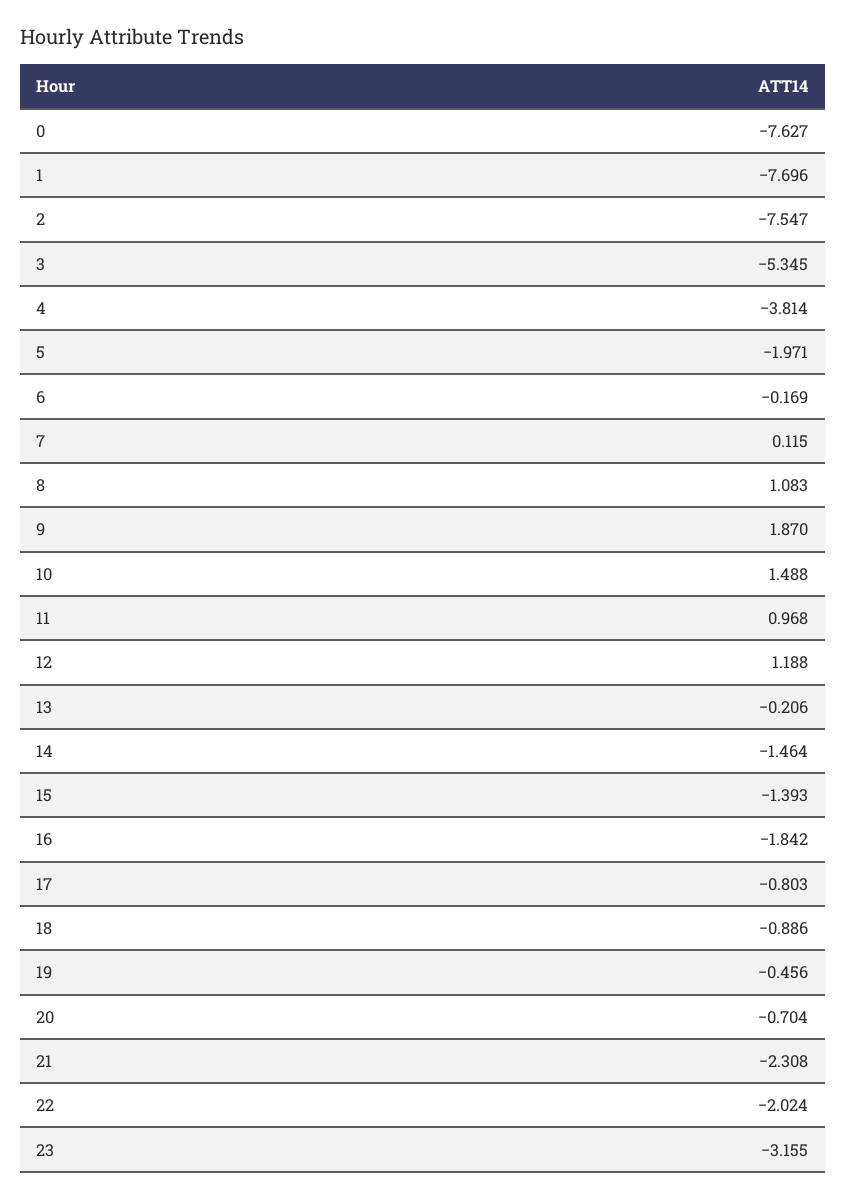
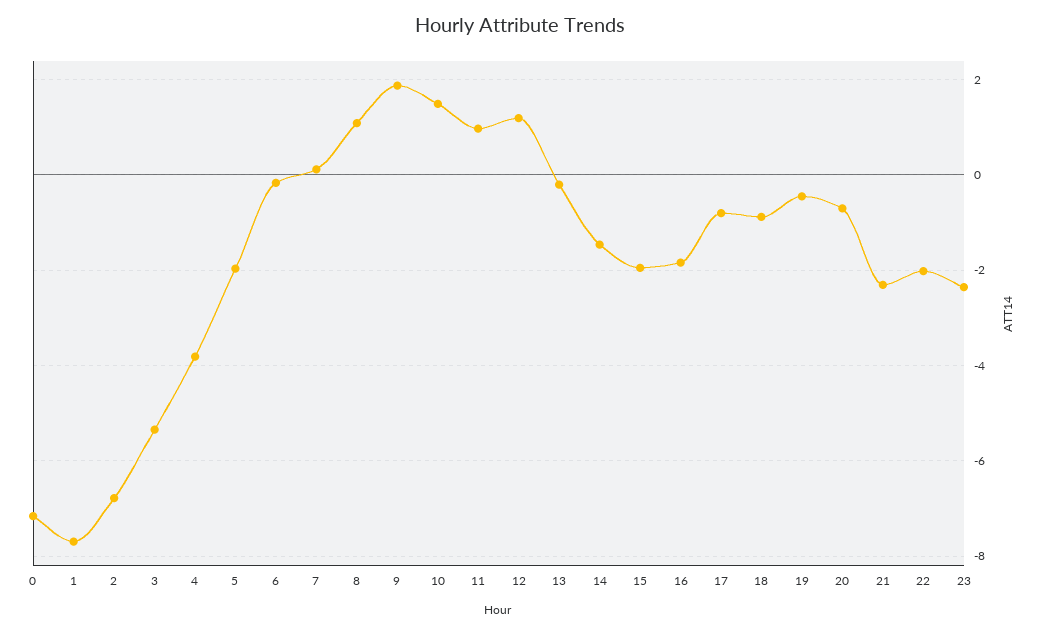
0: -7.627 -> -7.2
2: -7.547 -> -6.8
15: -1.393 -> -2
23: -3.155 -> -2.4

